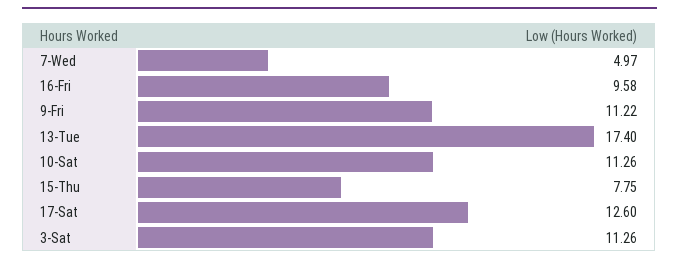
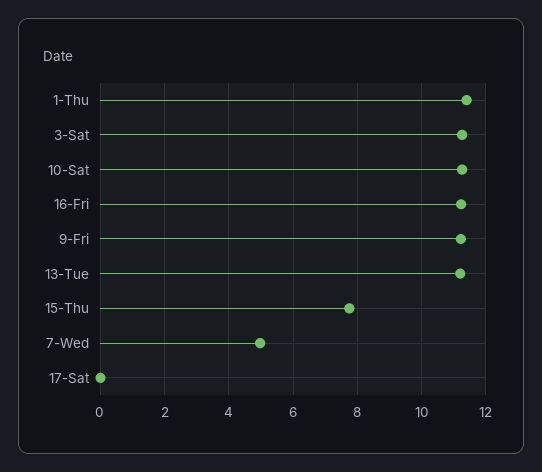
16-Fri: 9.58 -> 11.2
13-Tue: 17.4 -> 11.2
17-Sat: 12.6 -> 0
1-Thu: none -> 11.4

